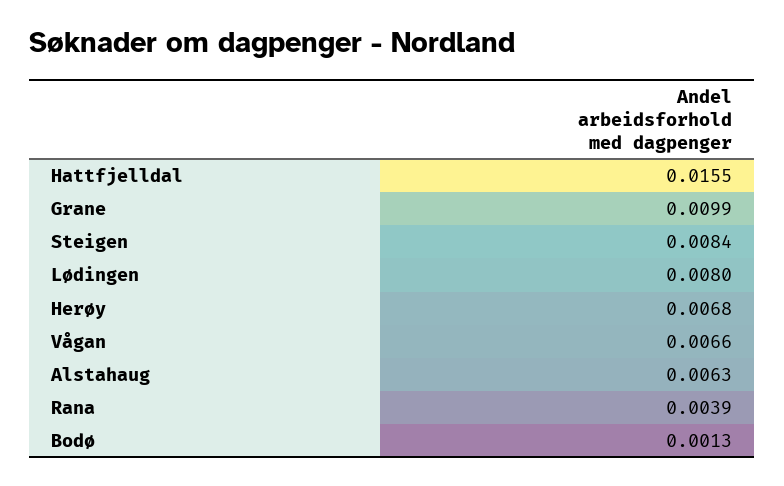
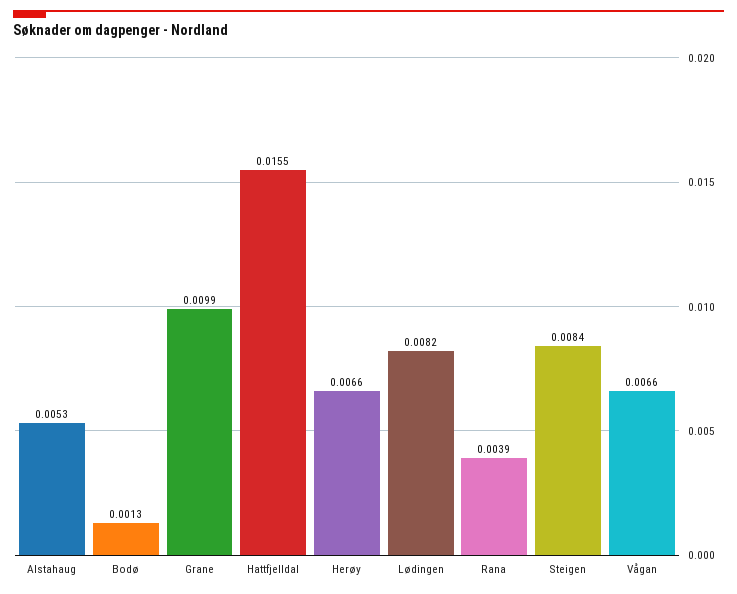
Lødingen: 0.008 -> 0.0082
Herøy: 0.0068 -> 0.0066
Alstahaug: 0.0063 -> 0.0053

